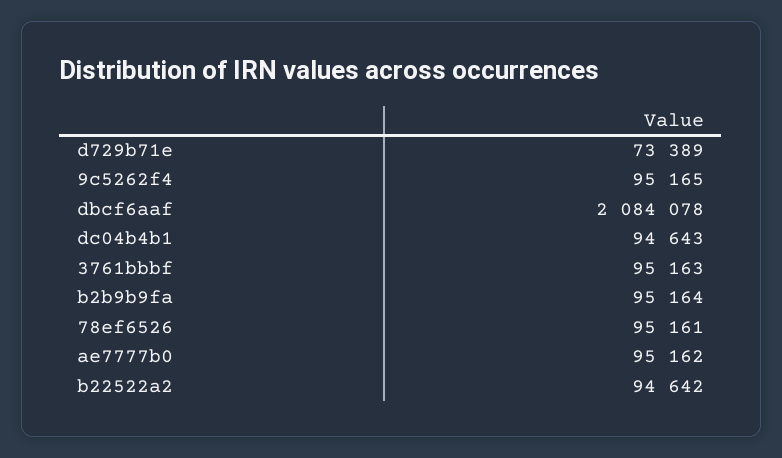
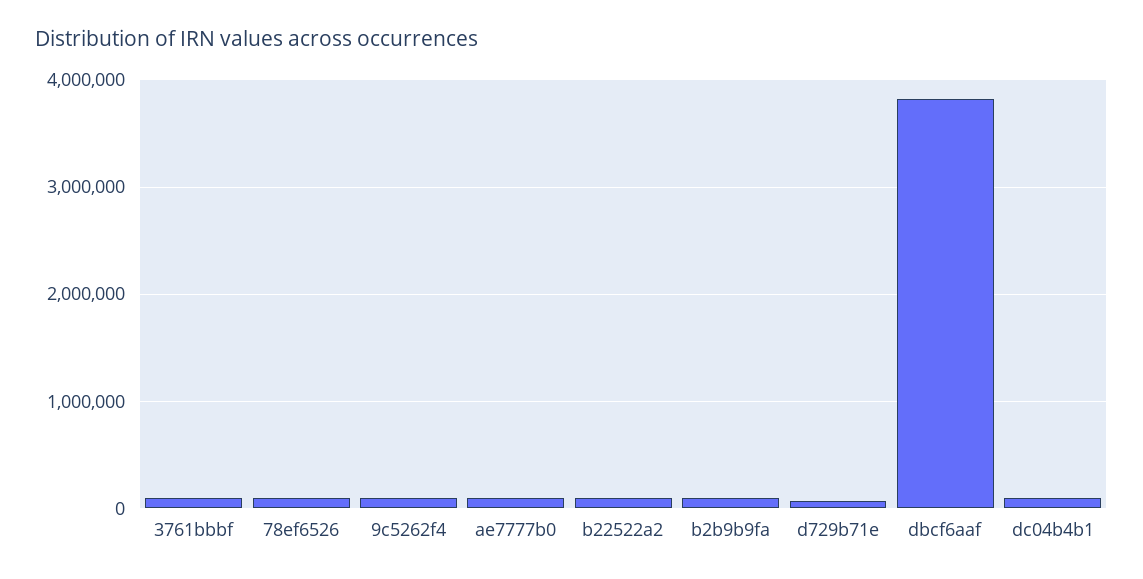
dbcf6aaf: 2084078 -> 3800000

